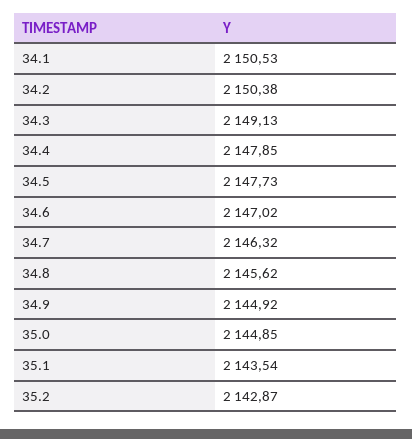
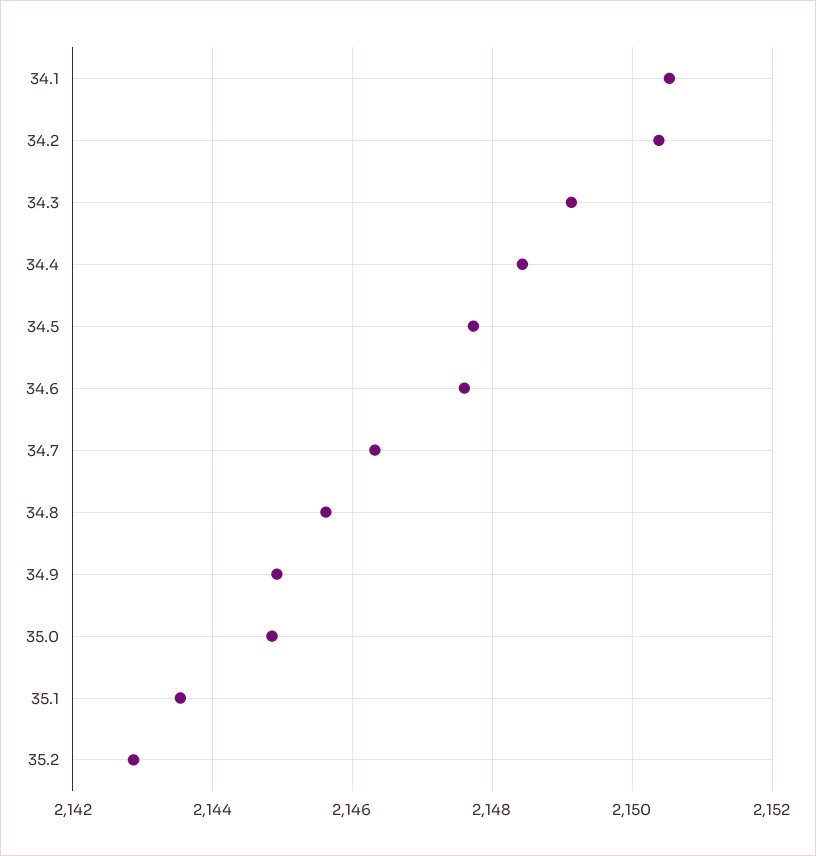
34.4: 2147.85 -> 2148.4
34.6: 2147.02 -> 2147.6

